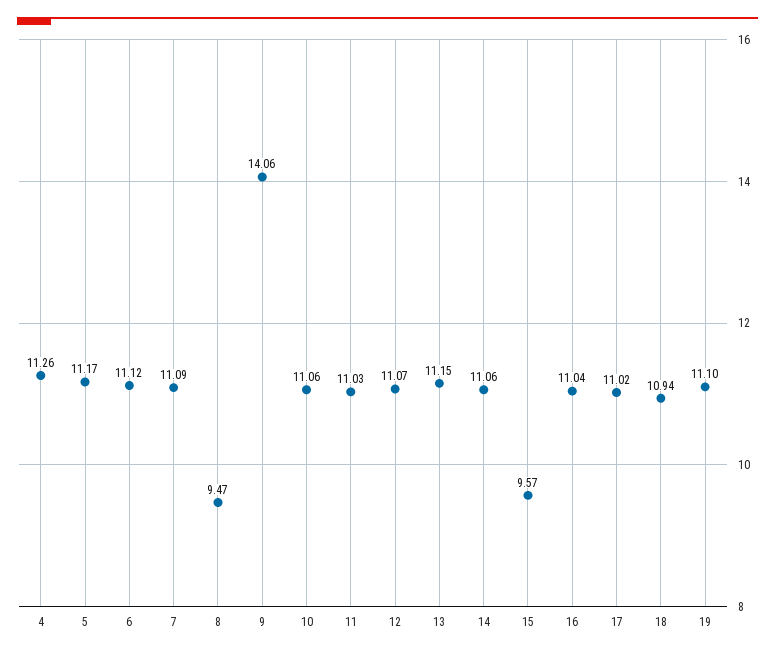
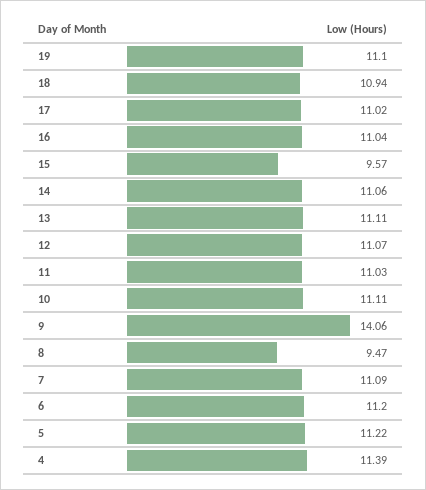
4: 11.26 -> 11.39
5: 11.17 -> 11.22
6: 11.12 -> 11.2
10: 11.06 -> 11.11
13: 11.15 -> 11.11

